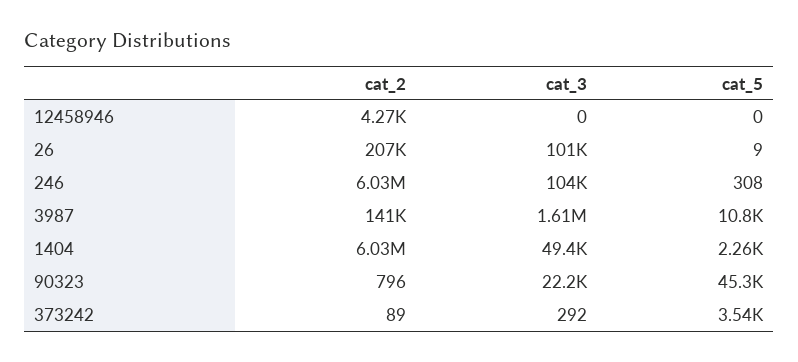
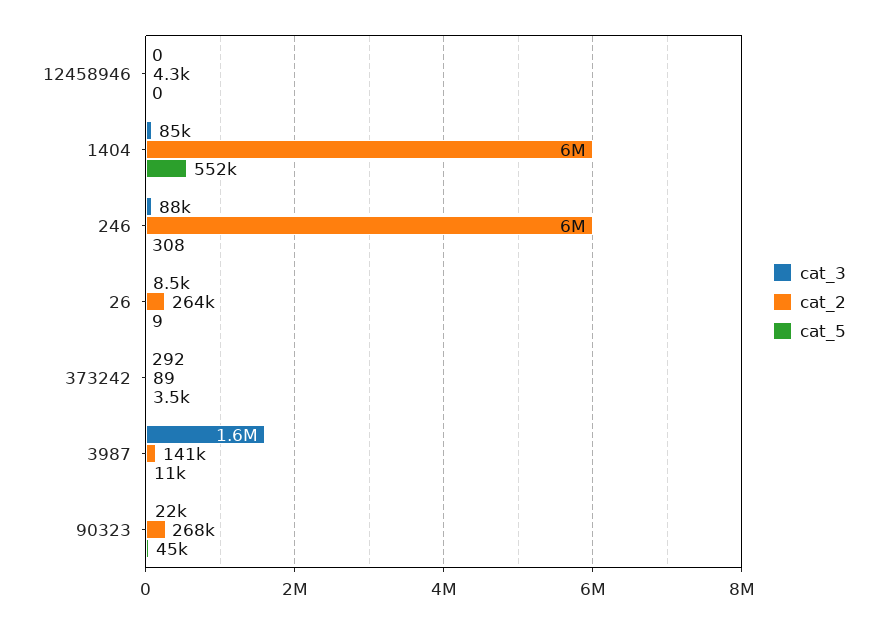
cat_2, 26: 207000 -> 264000
cat_3, 26: 101000 -> 8500
cat_3, 246: 104000 -> 88000
cat_3, 1404: 49400 -> 85000
cat_5, 1404: 2260 -> 552000
cat_2, 90323: 796 -> 268000

